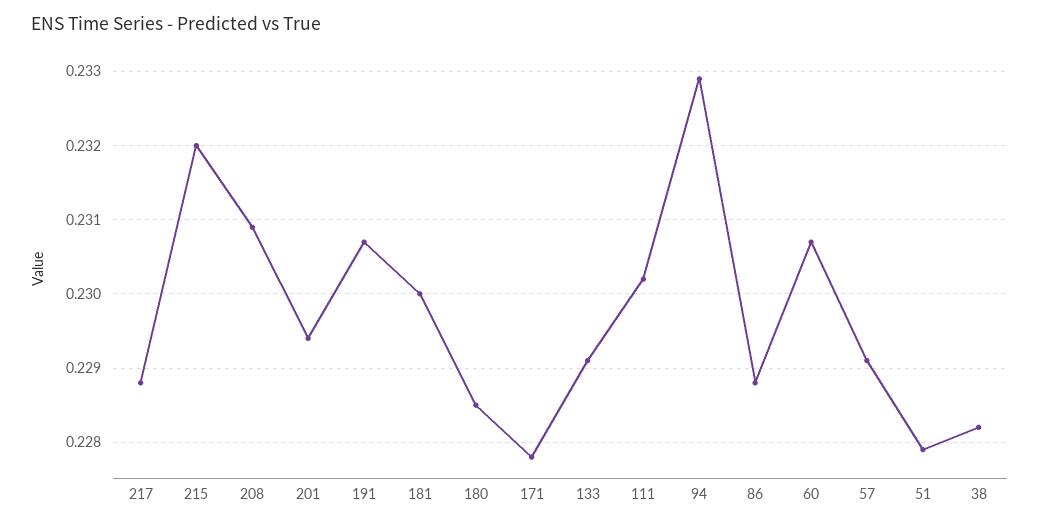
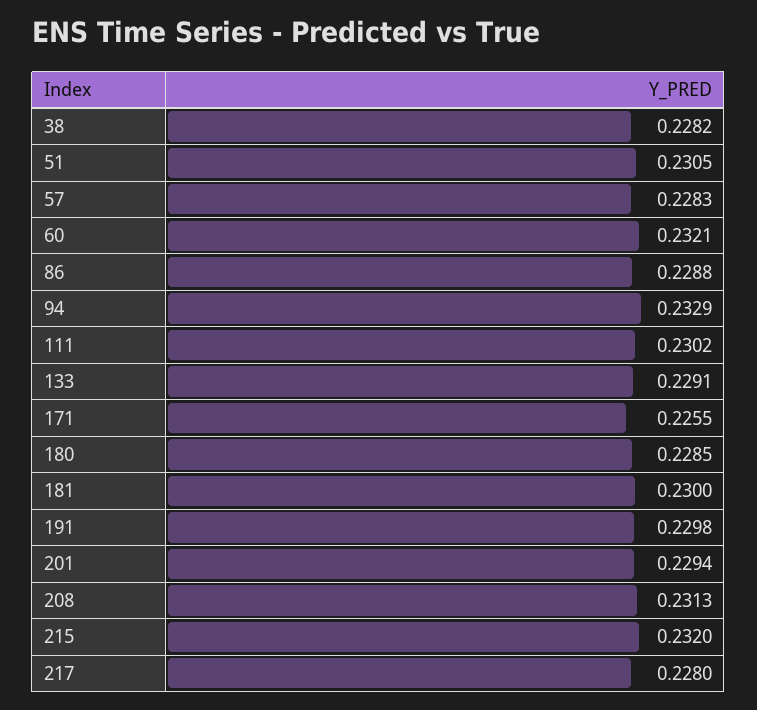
217: 0.2288 -> 0.228
208: 0.2309 -> 0.2313
191: 0.2307 -> 0.2298
171: 0.2278 -> 0.2255
60: 0.2307 -> 0.2321
57: 0.2291 -> 0.2283
51: 0.2279 -> 0.2305

